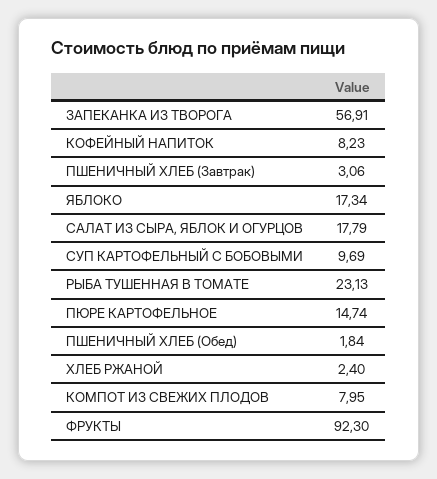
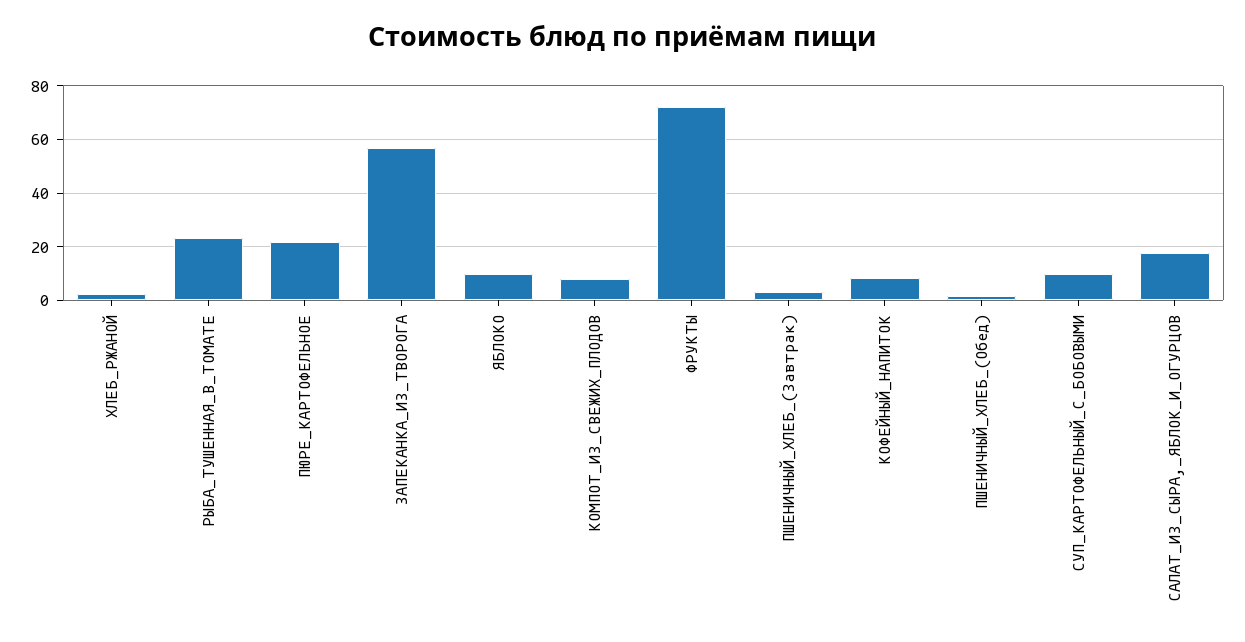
ЯБЛОКО: 17.34 -> 10
ПЮРЕ КАРТОФЕЛЬНОЕ: 14.74 -> 22.5
ФРУКТЫ: 92.3 -> 72.5

